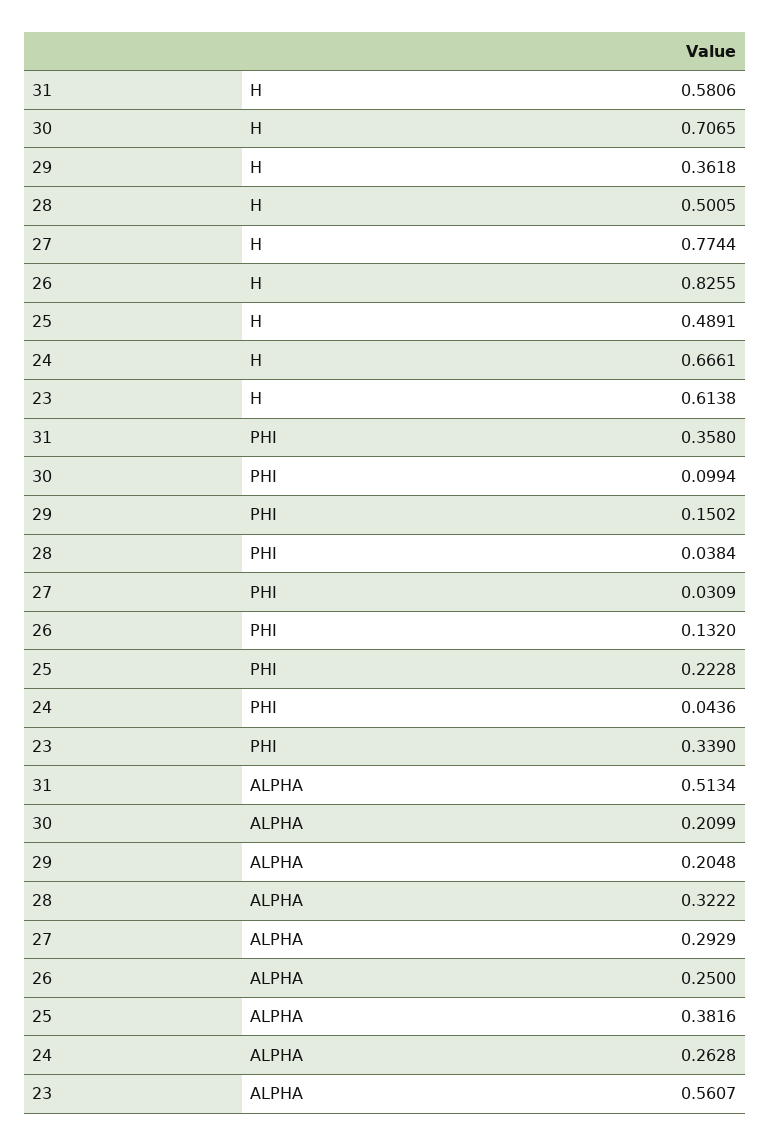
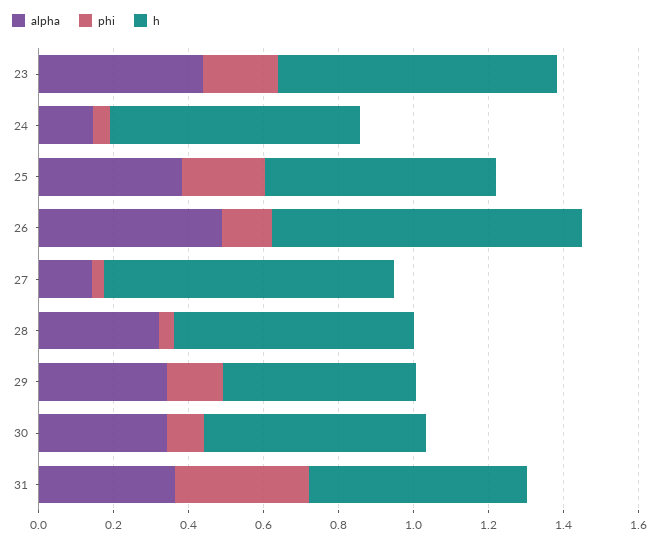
H, 30: 0.7065 -> 0.6
H, 29: 0.3618 -> 0.5
H, 28: 0.5005 -> 0.65
H, 25: 0.4891 -> 0.6
H, 23: 0.6138 -> 0.75
PHI, 23: 0.339 -> 0.2
ALPHA, 31: 0.5134 -> 0.35
ALPHA, 30: 0.2099 -> 0.35
ALPHA, 29: 0.2048 -> 0.35
ALPHA, 27: 0.2929 -> 0.15
ALPHA, 26: 0.25 -> 0.5
ALPHA, 24: 0.2628 -> 0.15
ALPHA, 23: 0.5607 -> 0.45

